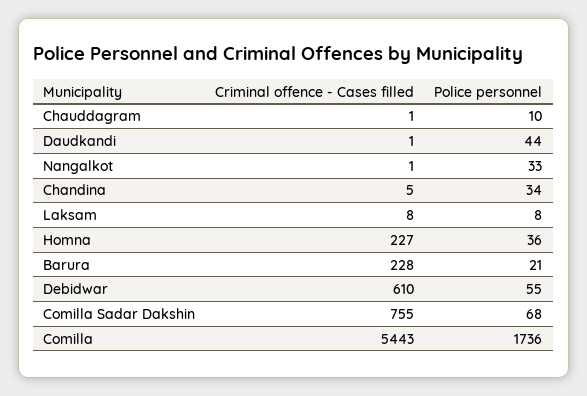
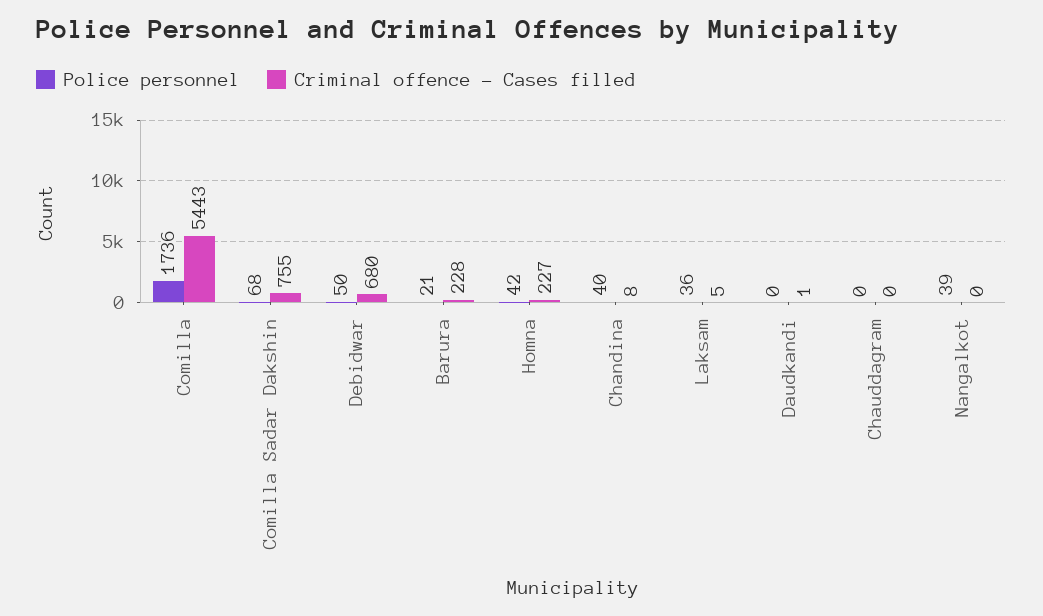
Criminal offence - Cases filled, Chauddagram: 1 -> 0
Police personnel, Chauddagram: 10 -> 0
Police personnel, Daudkandi: 44 -> 0
Criminal offence - Cases filled, Nangalkot: 1 -> 0
Police personnel, Nangalkot: 33 -> 39
Criminal offence - Cases filled, Chandina: 5 -> 8
Police personnel, Chandina: 34 -> 40
Criminal offence - Cases filled, Laksam: 8 -> 5
Police personnel, Laksam: 8 -> 36
Police personnel, Homna: 36 -> 42
Criminal offence - Cases filled, Debidwar: 610 -> 680
Police personnel, Debidwar: 55 -> 50

